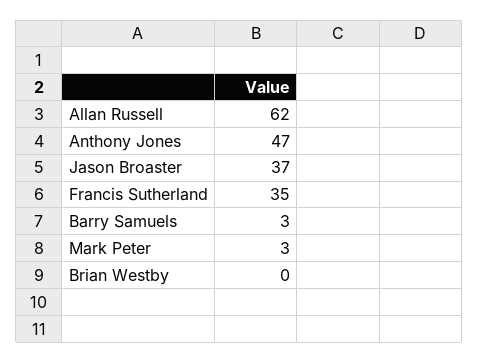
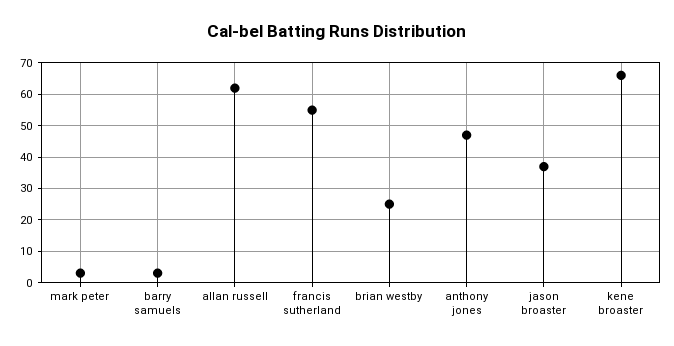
Francis Sutherland: 35 -> 55
Brian Westby: 0 -> 25
kene broaster: none -> 65

